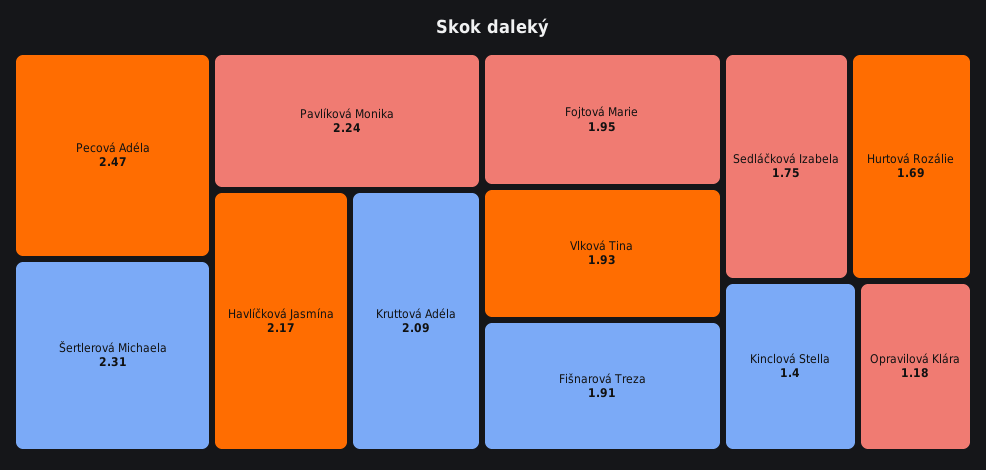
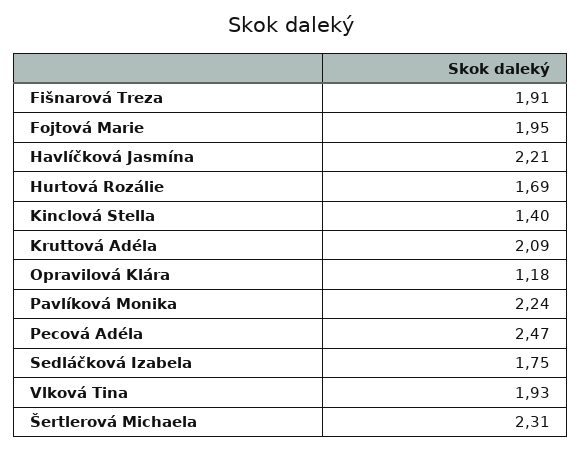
Havlíčková Jasmína: 2.17 -> 2.21

